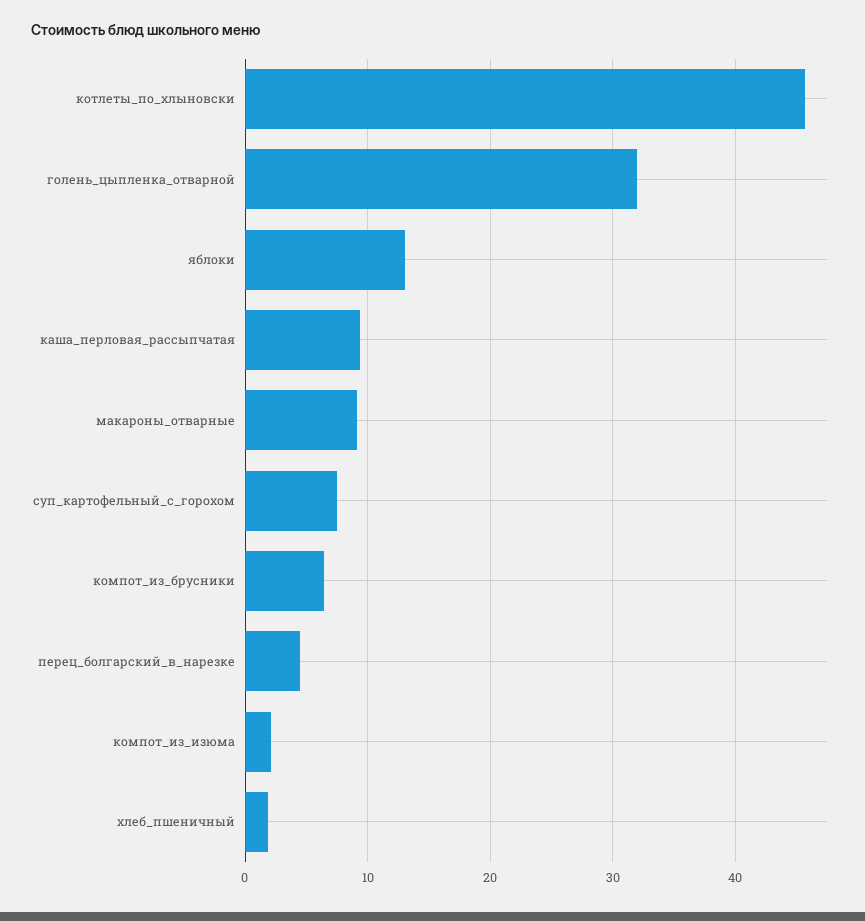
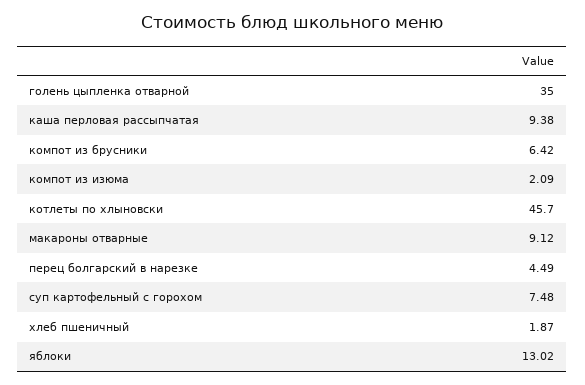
голень_цыпленка_отварной: 32 -> 35

